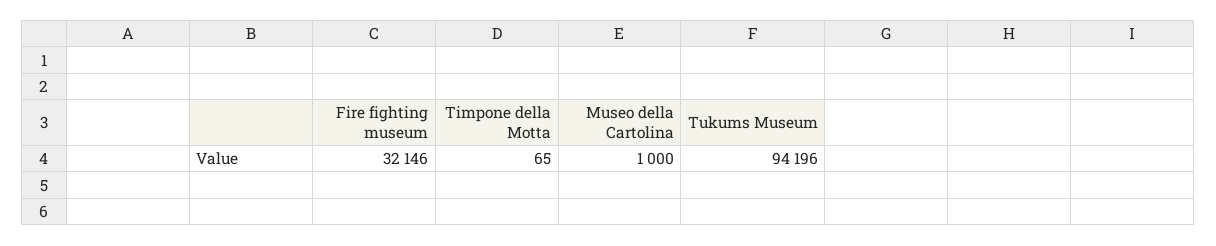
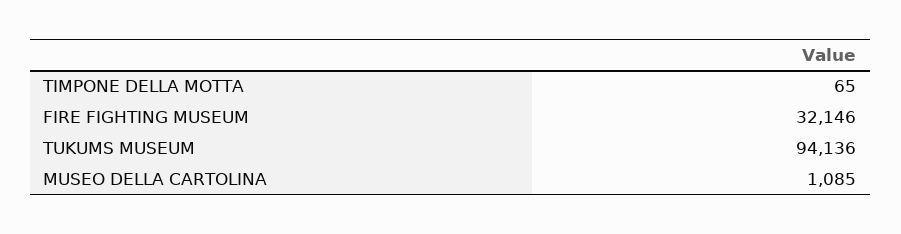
Museo della Cartolina: 1000 -> 1085
Tukums Museum: 94196 -> 94136

